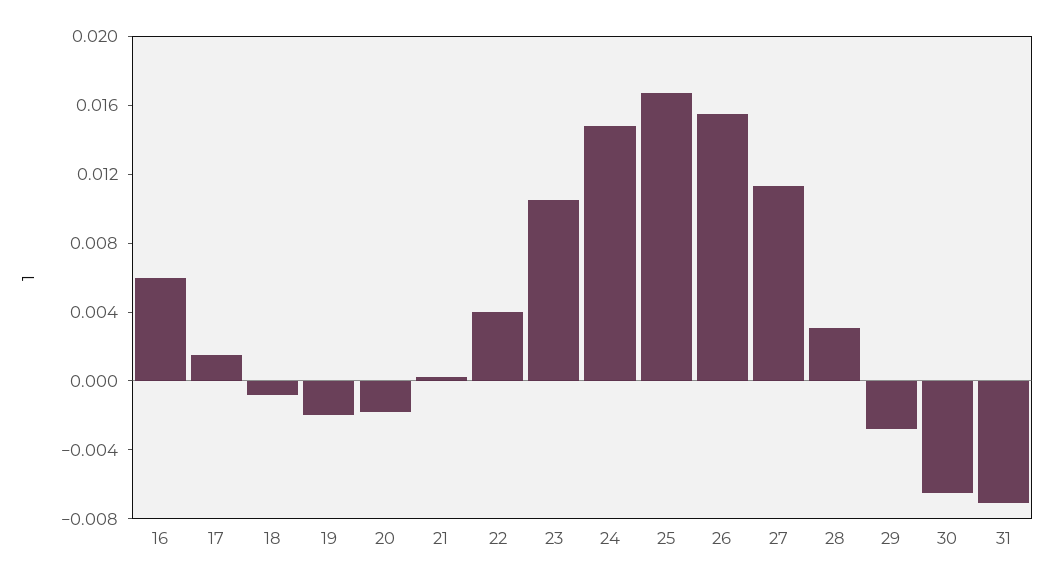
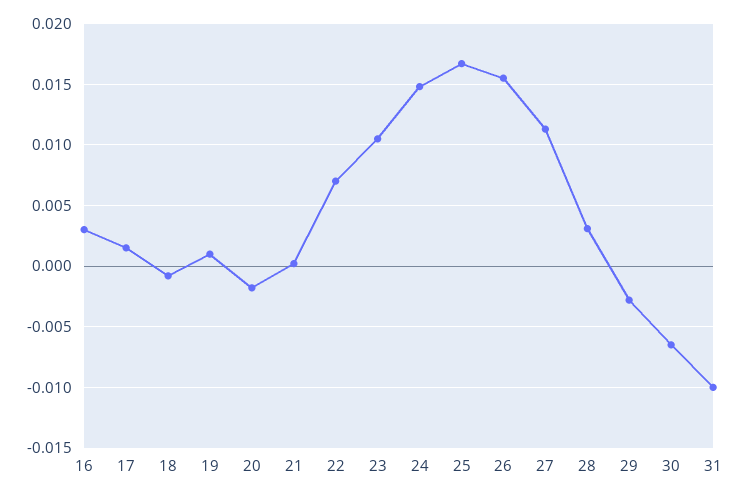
16: 0.006 -> 0.003
19: -0.002 -> 0.001
22: 0.004 -> 0.007
31: -0.007 -> -0.01

